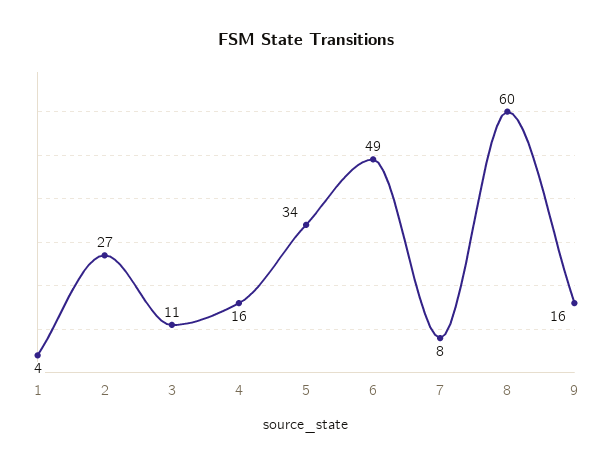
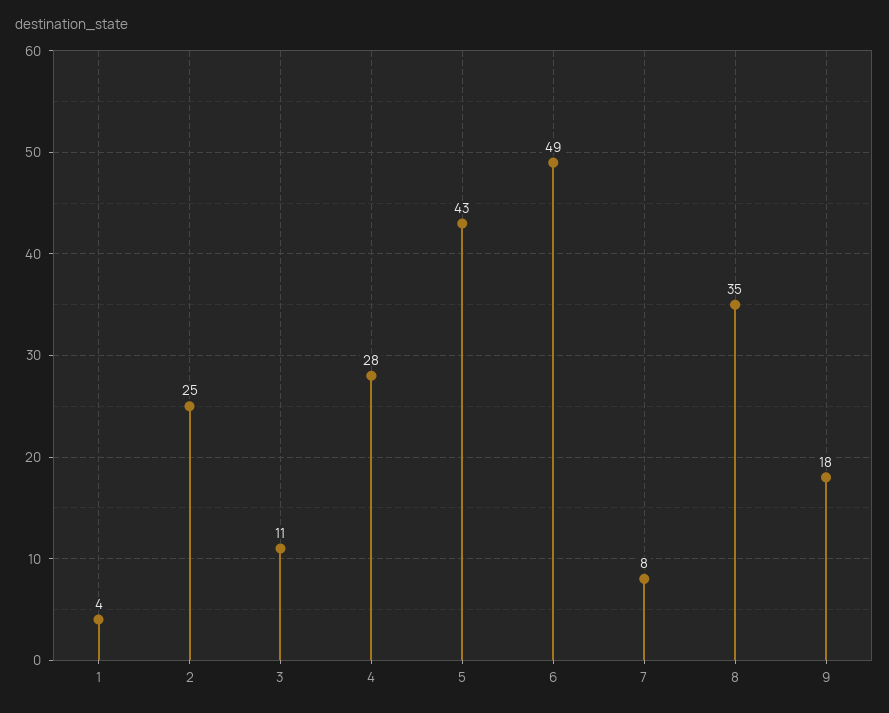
2: 27 -> 25
4: 16 -> 28
5: 34 -> 43
8: 60 -> 35
9: 16 -> 18

